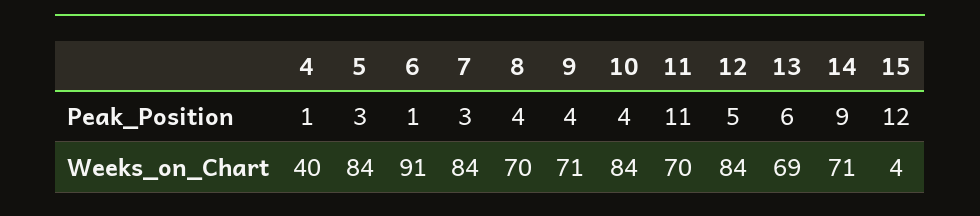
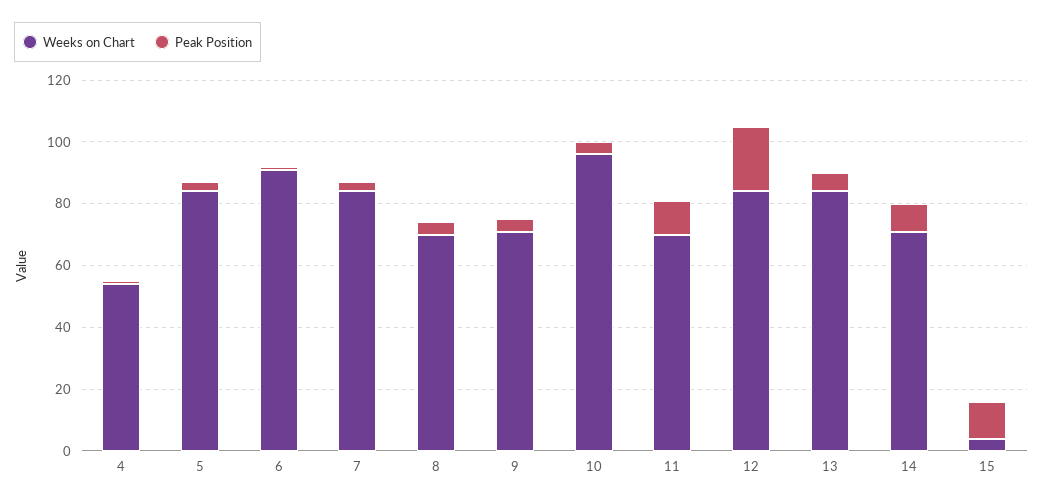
Peak_Position, 12: 5 -> 20
Weeks_on_Chart, 4: 40 -> 55
Weeks_on_Chart, 10: 84 -> 95
Weeks_on_Chart, 13: 69 -> 85

